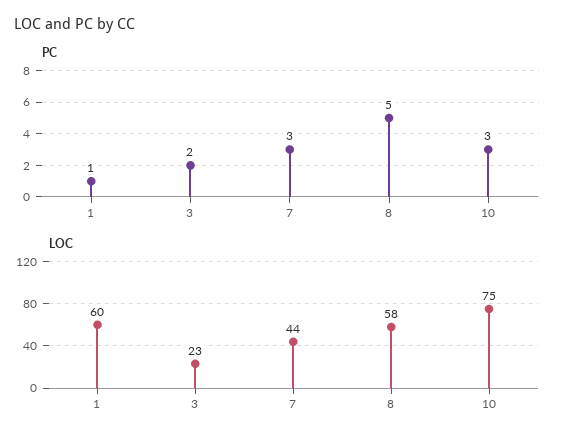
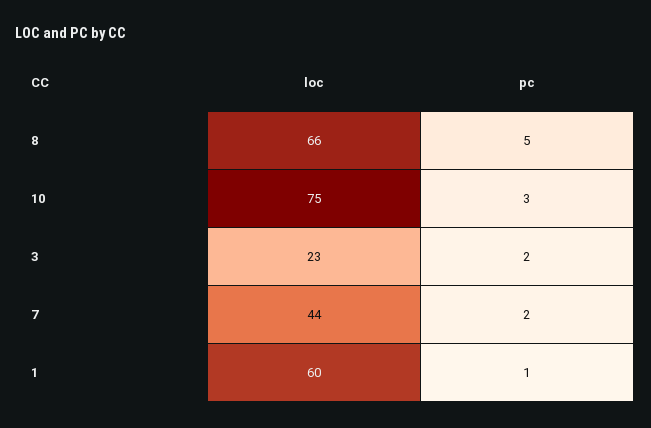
PC, 7: 3 -> 2
LOC, 8: 58 -> 66

